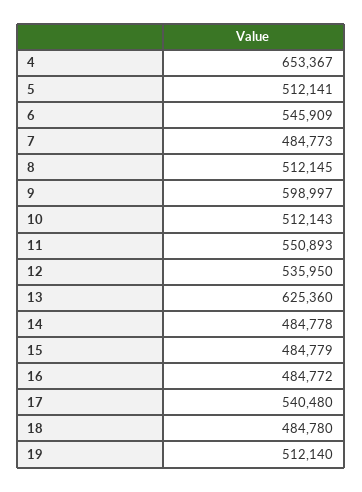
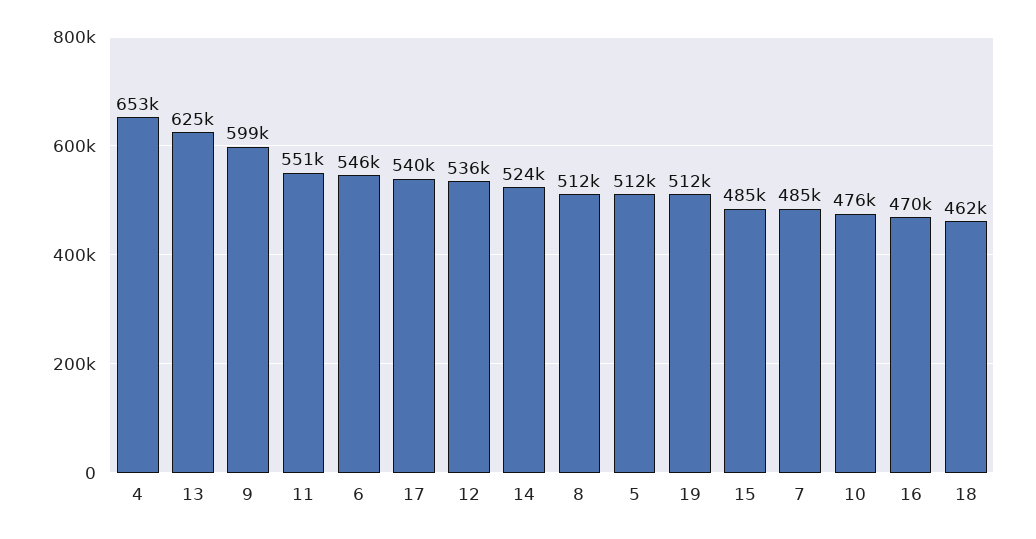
10: 512143 -> 476000
14: 484778 -> 524000
16: 484772 -> 470000
18: 484780 -> 462000

